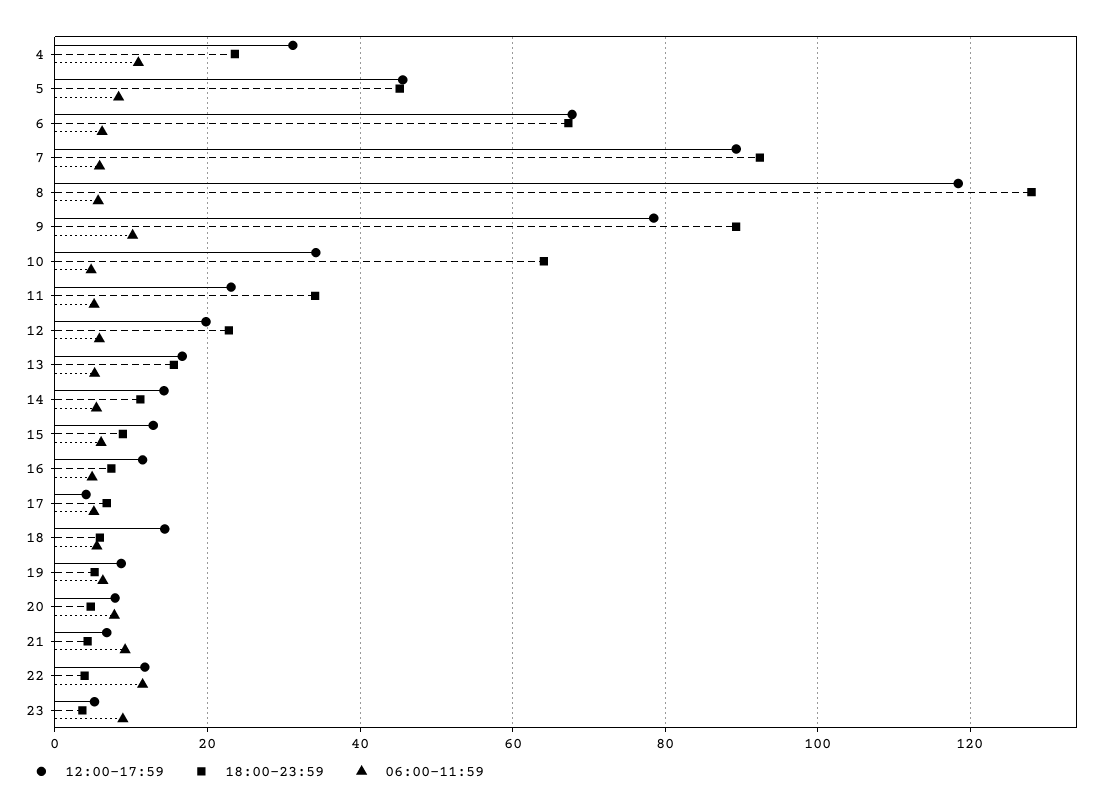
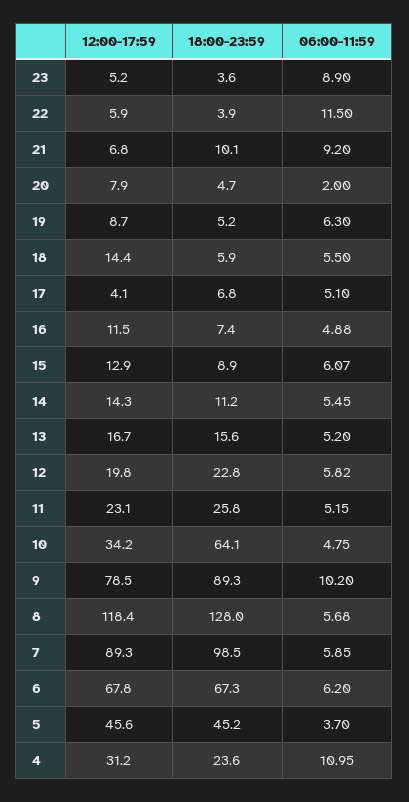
06:00-11:59, 5: 8 -> 3.7
18:00-23:59, 7: 92 -> 98.5
18:00-23:59, 11: 34 -> 25.8
06:00-11:59, 20: 8 -> 2
18:00-23:59, 21: 4 -> 10.1
12:00-17:59, 22: 12 -> 5.9

